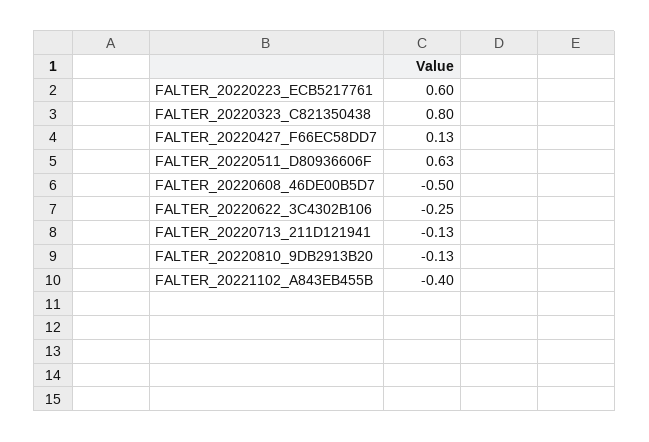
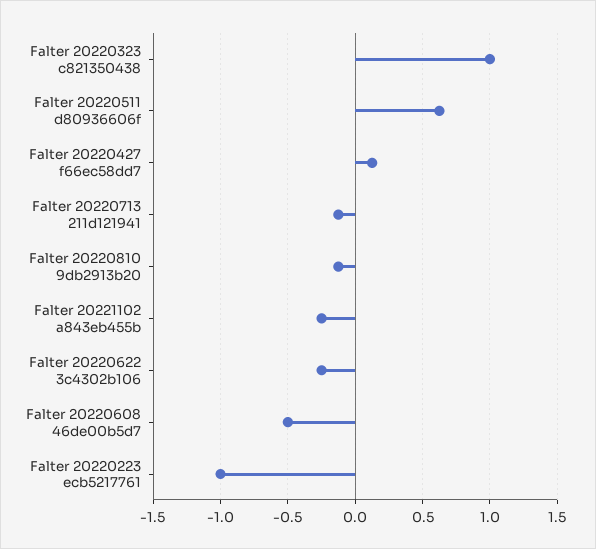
FALTER_20220223_ECB5217761: 0.6 -> -1
FALTER_20220323_C821350438: 0.8 -> 1
FALTER_20221102_A843EB455B: -0.4 -> -0.25

